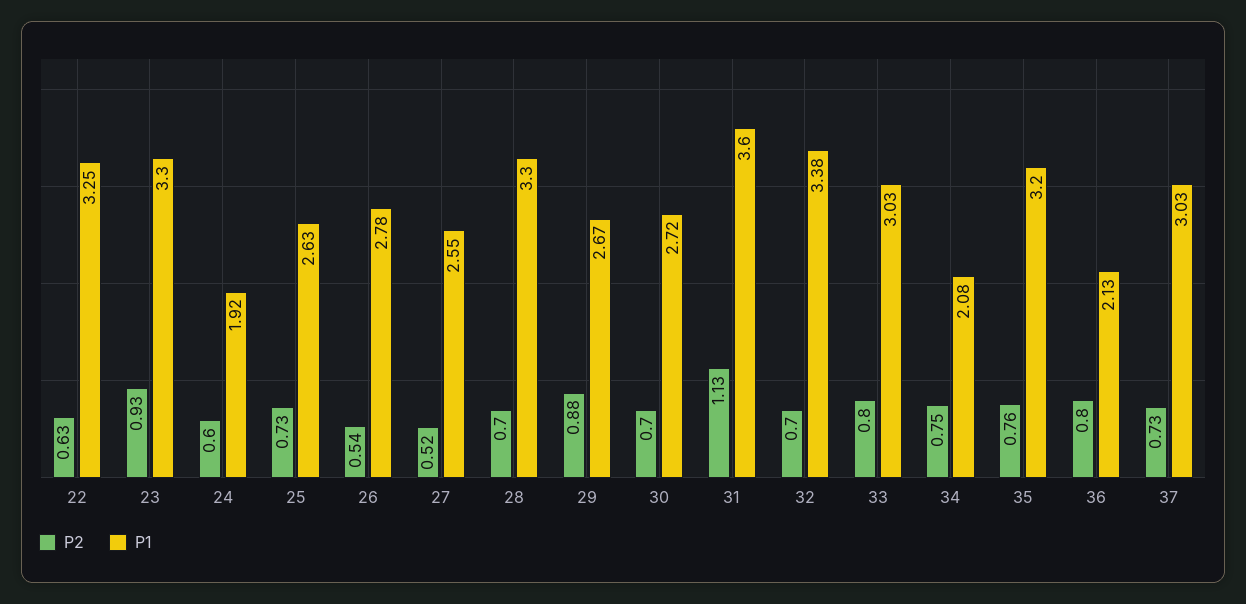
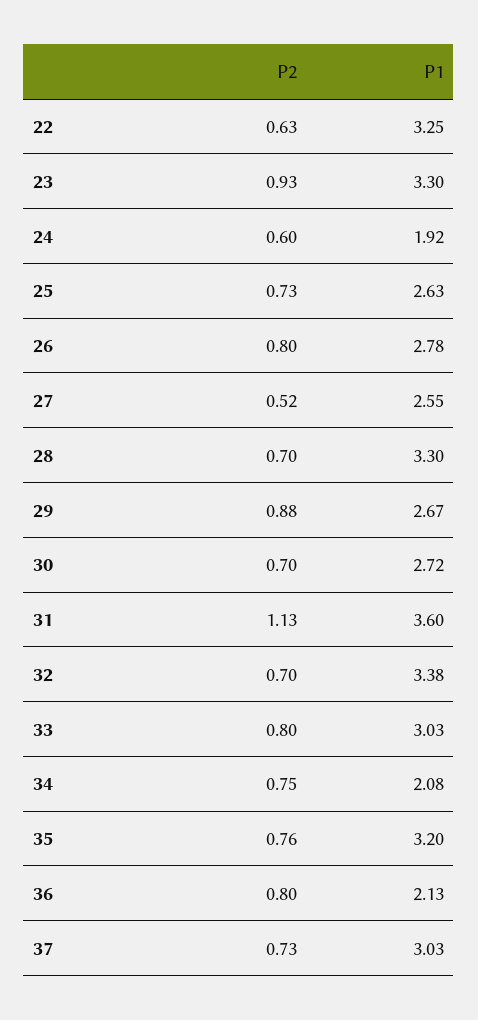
P2, 26: 0.54 -> 0.8

